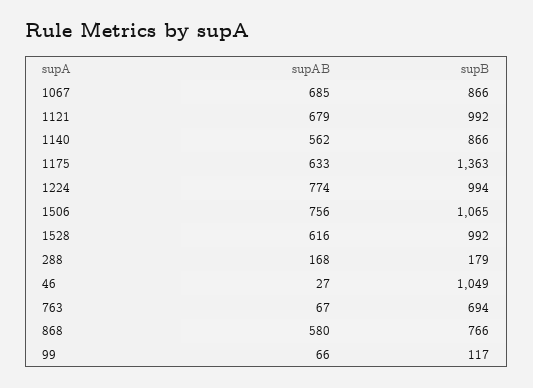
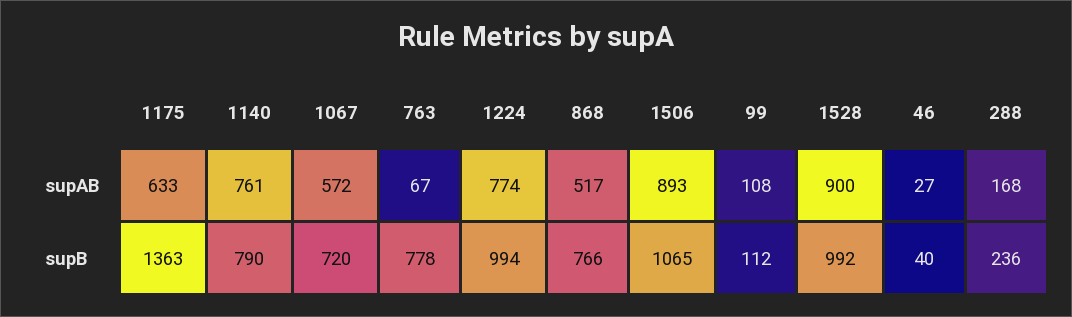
supAB, 1067: 685 -> 572
supB, 1067: 866 -> 720
supAB, 1121: 679 -> none
supB, 1121: 992 -> none
supAB, 1140: 562 -> 761
supB, 1140: 866 -> 790
supAB, 1506: 756 -> 893
supAB, 1528: 616 -> 900
supB, 288: 179 -> 236
supB, 46: 1049 -> 40
supB, 763: 694 -> 778
supAB, 868: 580 -> 517
supAB, 99: 66 -> 108
supB, 99: 117 -> 112

